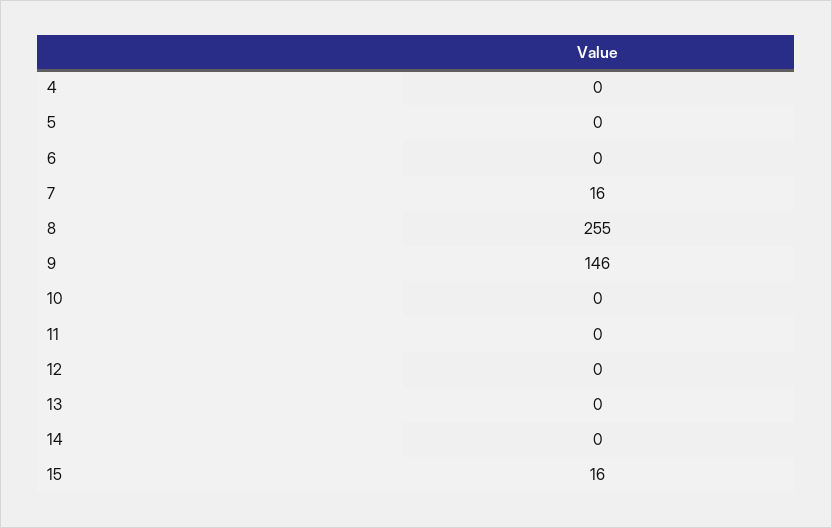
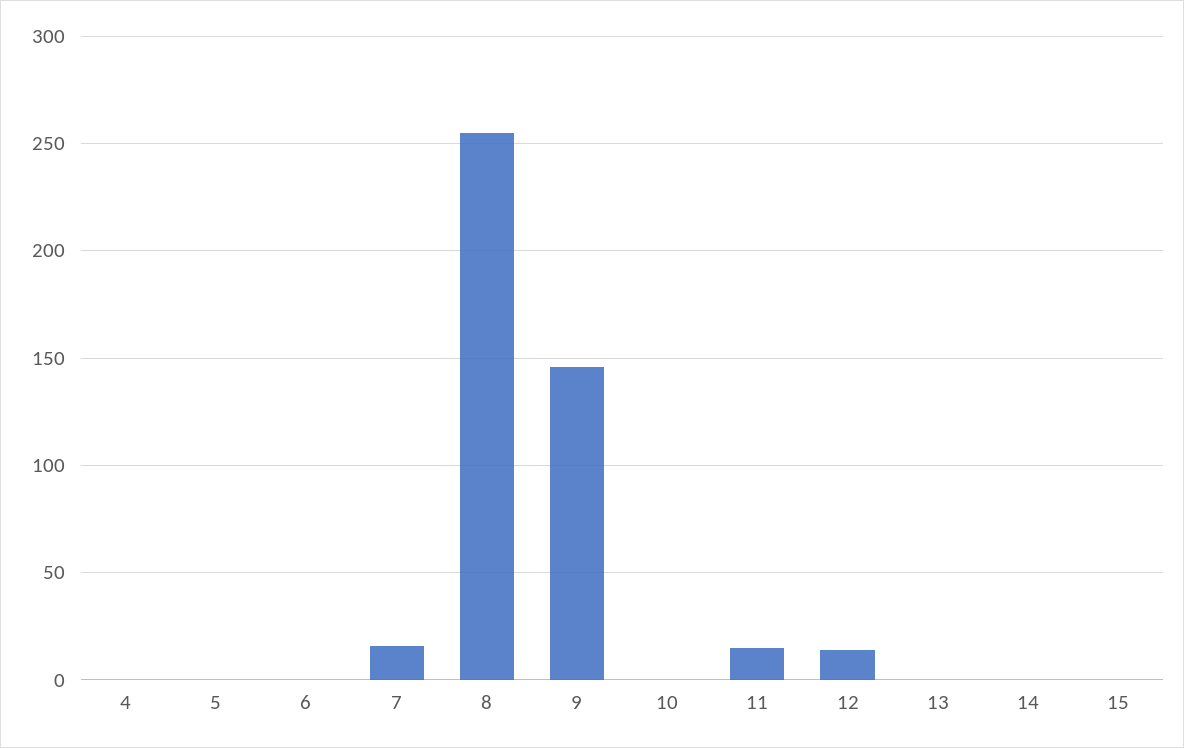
11: 0 -> 15
12: 0 -> 15
15: 16 -> 0

